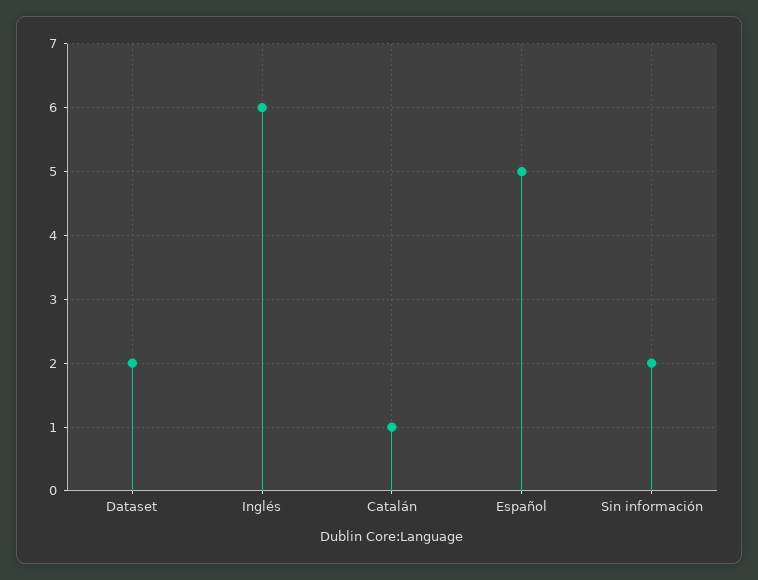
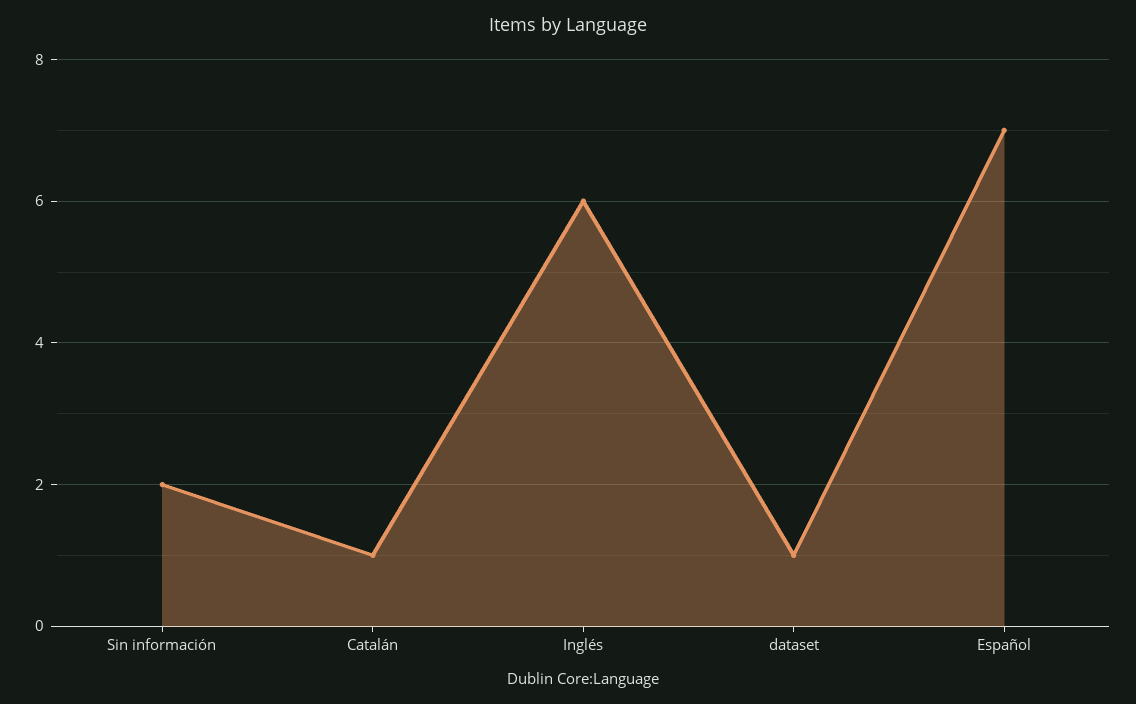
Dataset: 2 -> 1
Español: 5 -> 7

